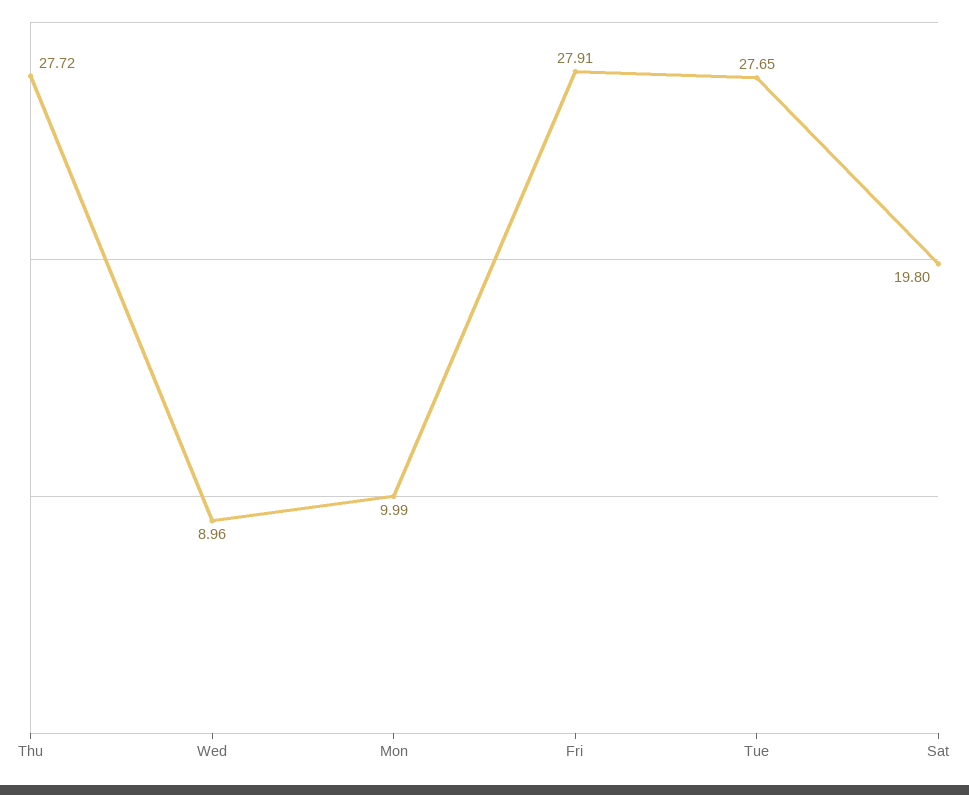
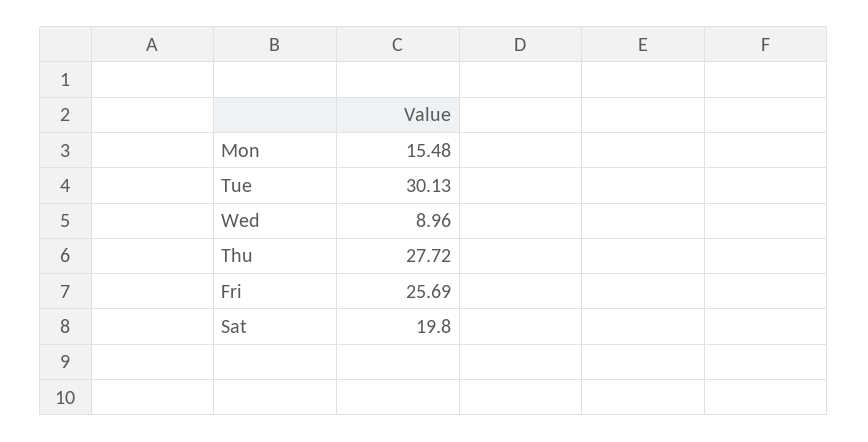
Mon: 9.99 -> 15.48
Fri: 27.91 -> 25.69
Tue: 27.65 -> 30.13

